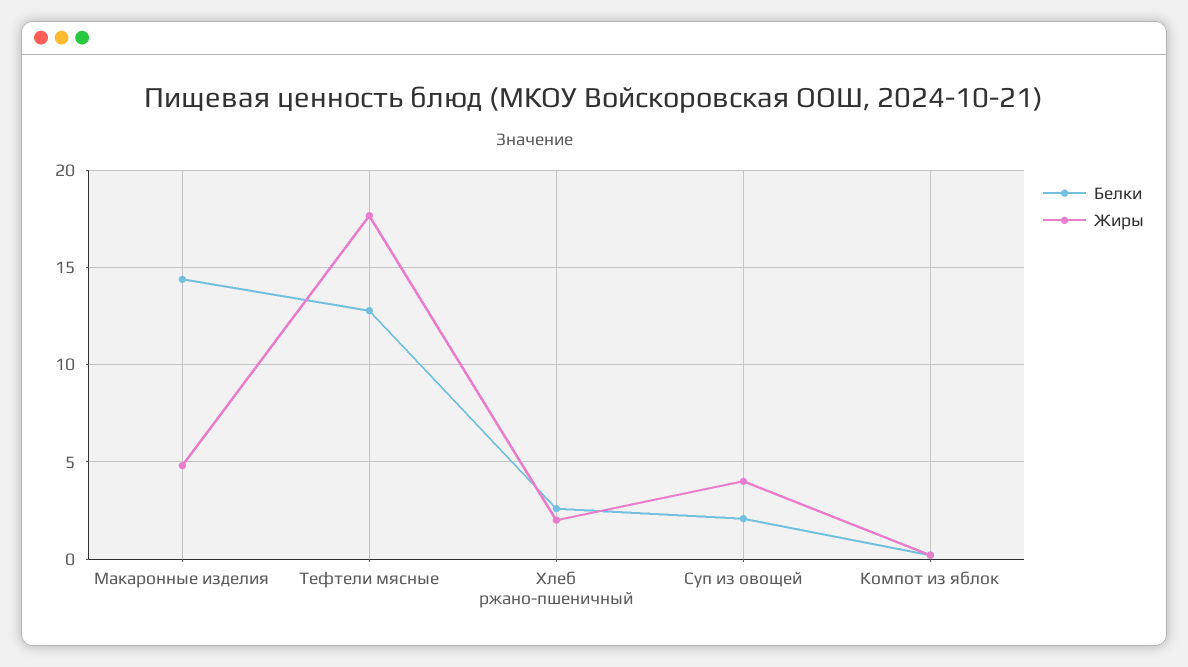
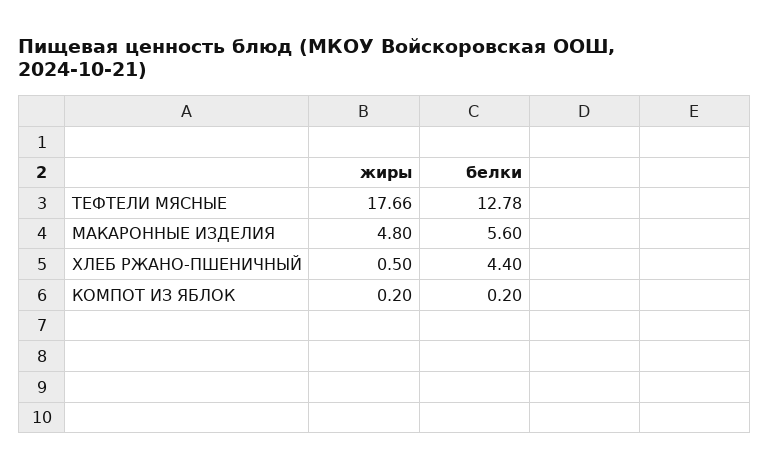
Белки, Макаронные изделия: 14.5 -> 5.6
Белки, Хлеб ржано-пшеничный: 2.5 -> 4.4
Жиры, Хлеб ржано-пшеничный: 2 -> 0.5
Белки, Суп из овощей: 2 -> none
Жиры, Суп из овощей: 4 -> none

